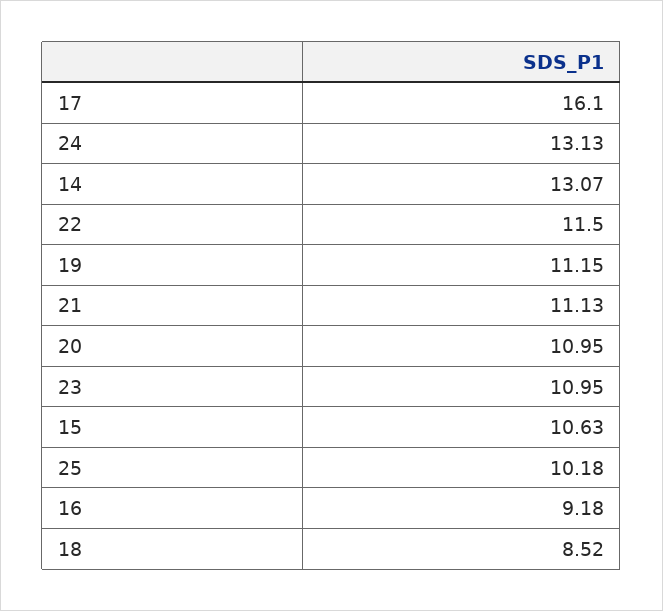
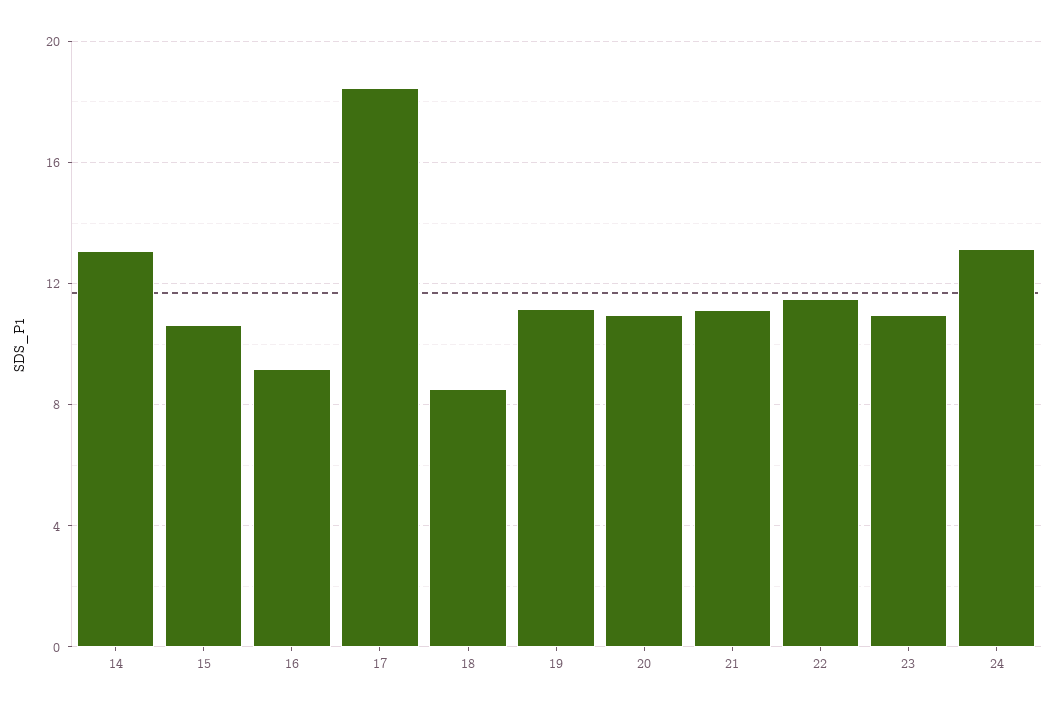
17: 16.1 -> 18.5
25: 10.18 -> none

